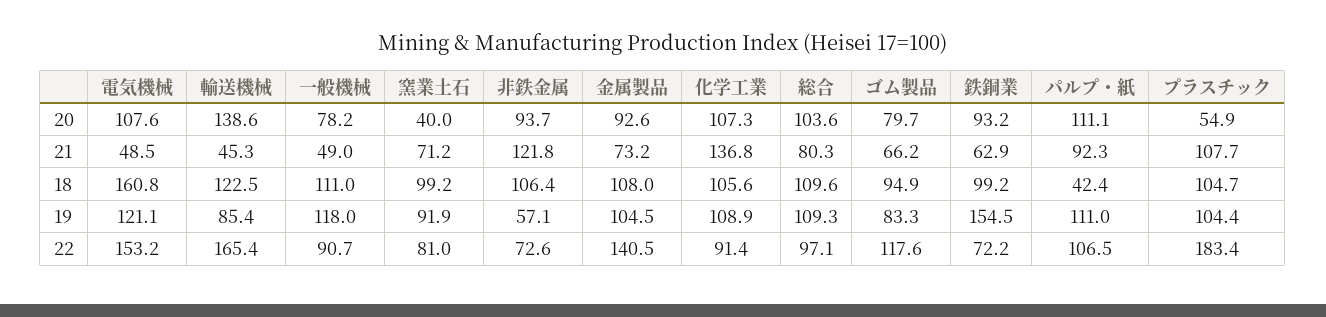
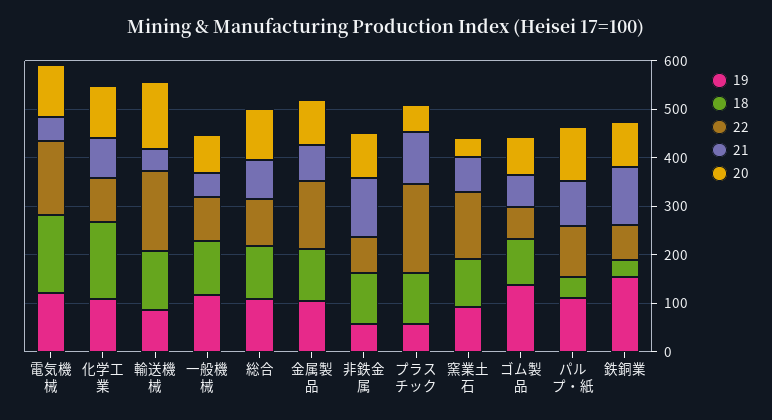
21, 化学工業: 136.8 -> 80
21, 鉄銅業: 62.9 -> 120
18, 化学工業: 105.6 -> 160
18, 鉄銅業: 99.2 -> 40
19, ゴム製品: 83.3 -> 140
19, プラスチック: 104.4 -> 60
22, 窯業土石: 81 -> 140
22, ゴム製品: 117.6 -> 60

